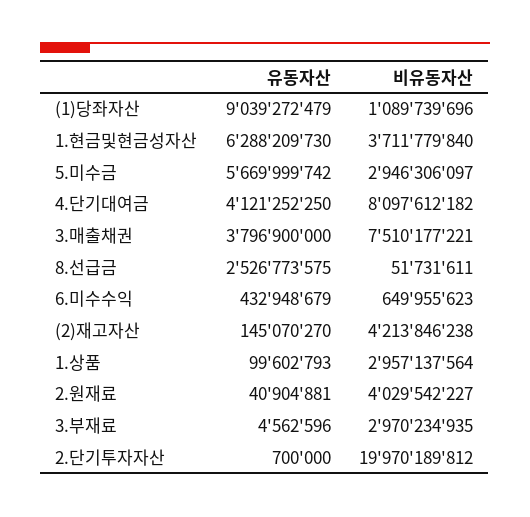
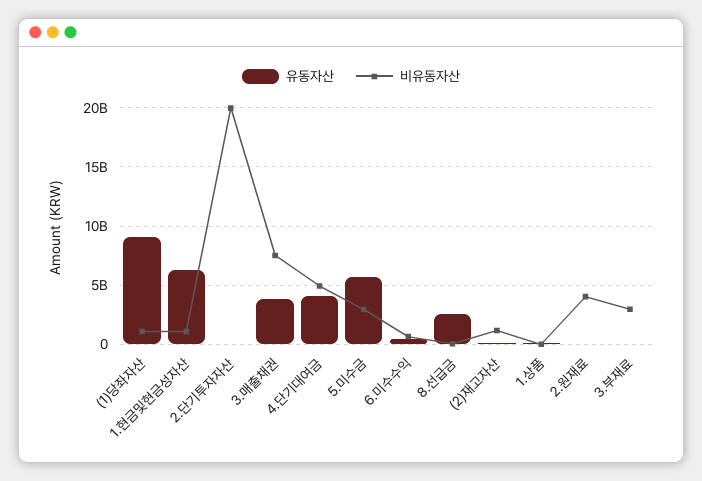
비유동자산, 1.현금및현금성자산: 3711779840 -> 1000000000
비유동자산, 4.단기대여금: 8097612182 -> 5000000000
비유동자산, (2)재고자산: 4213846238 -> 1000000000
비유동자산, 1.상품: 2957137564 -> 0

